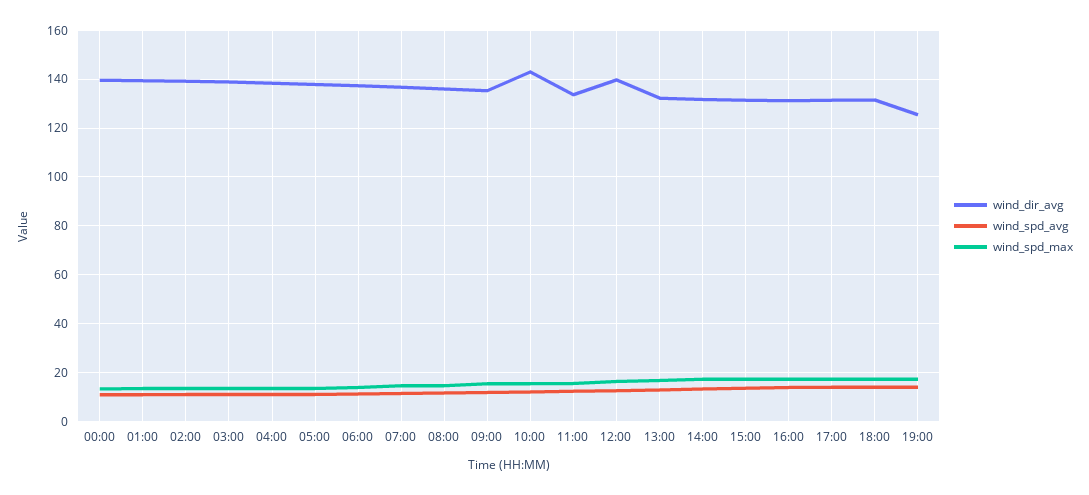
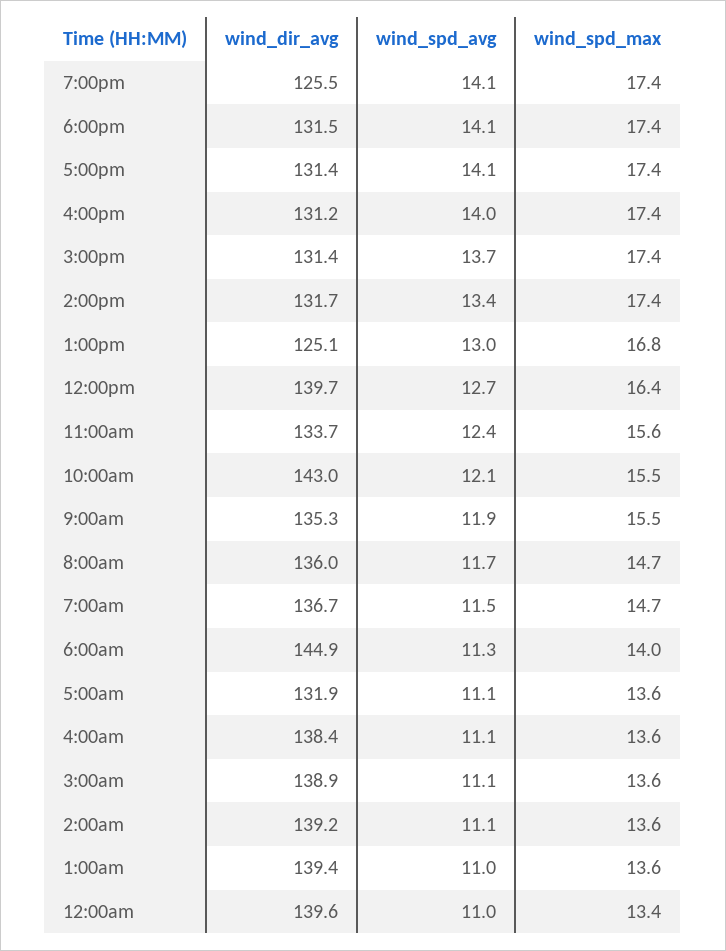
wind_dir_avg, 05:00: 137.5 -> 131.9
wind_dir_avg, 06:00: 137.5 -> 144.9
wind_dir_avg, 13:00: 132.5 -> 125.1

